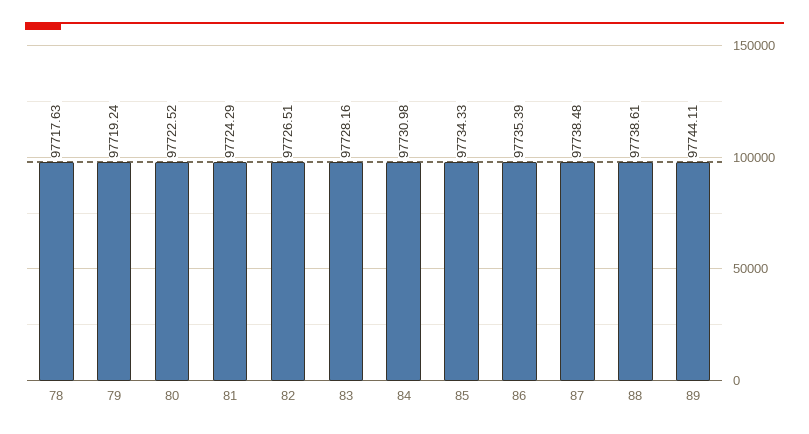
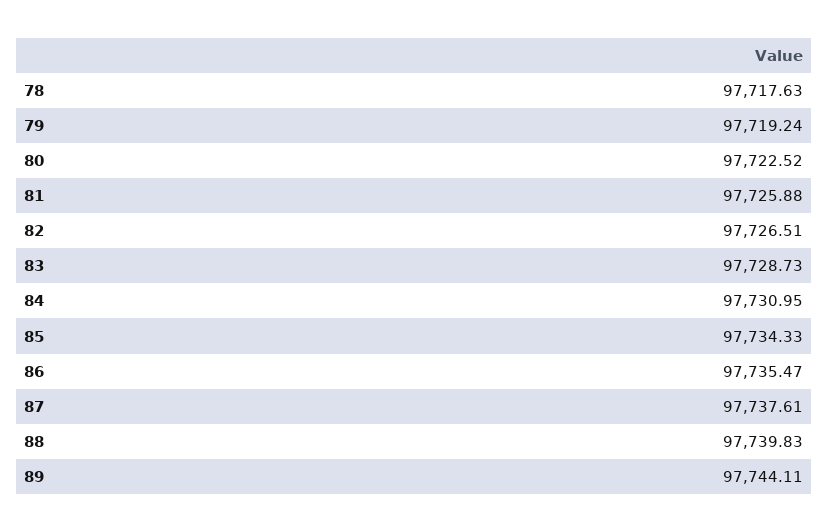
81: 97724.29 -> 97725.88
83: 97728.16 -> 97728.73
84: 97730.98 -> 97730.95
86: 97735.39 -> 97735.47
87: 97738.48 -> 97737.61
88: 97738.61 -> 97739.83

